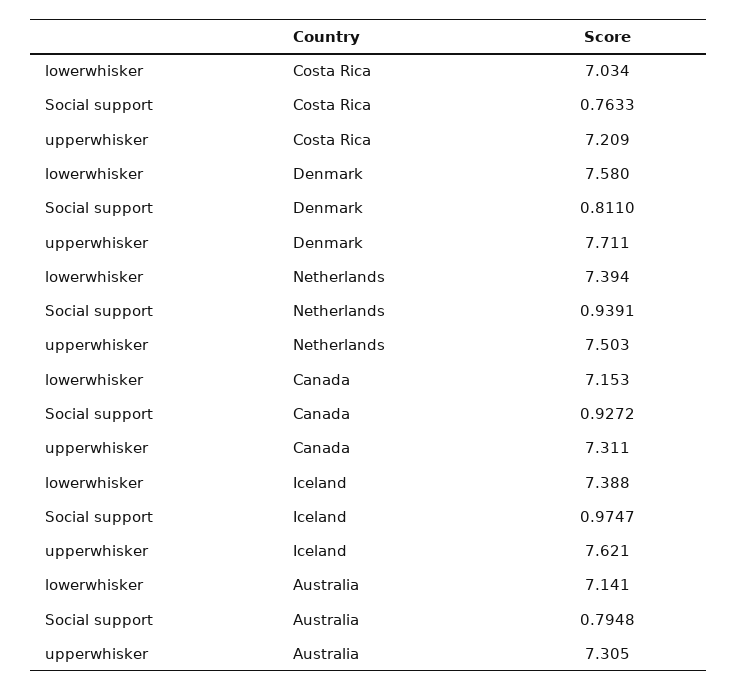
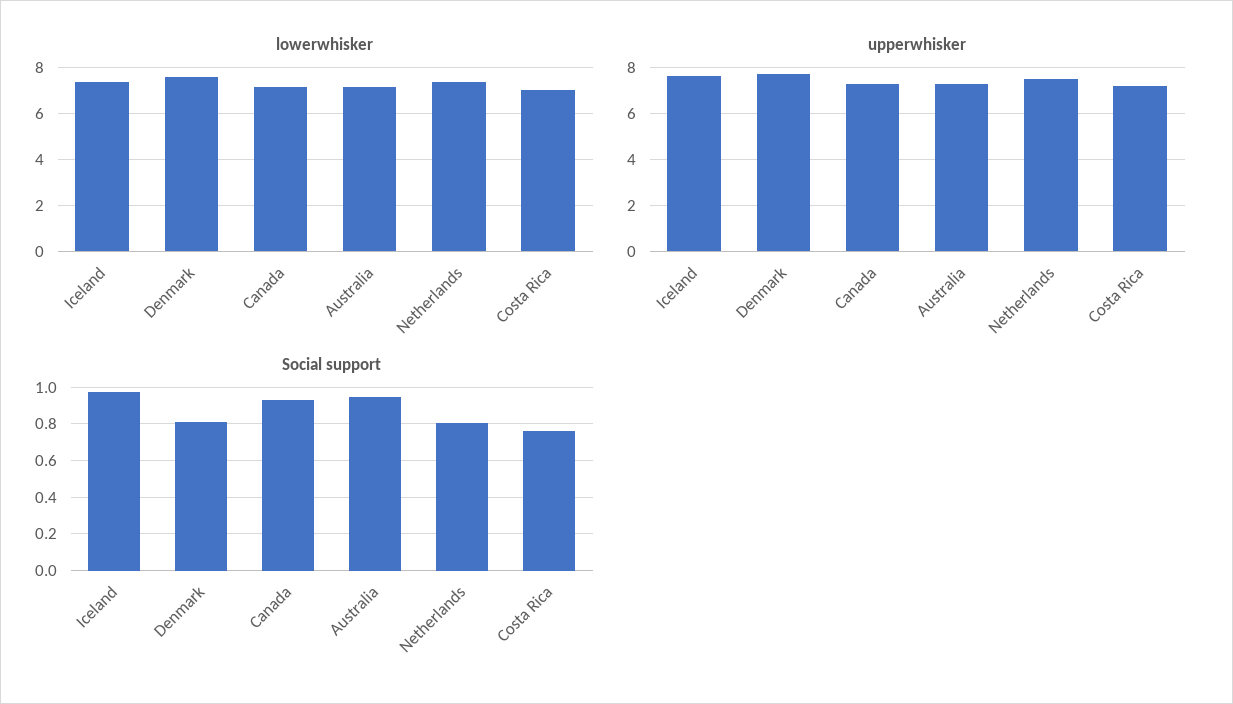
Social support, Netherlands: 0.9391 -> 0.8
Social support, Australia: 0.7948 -> 0.95

